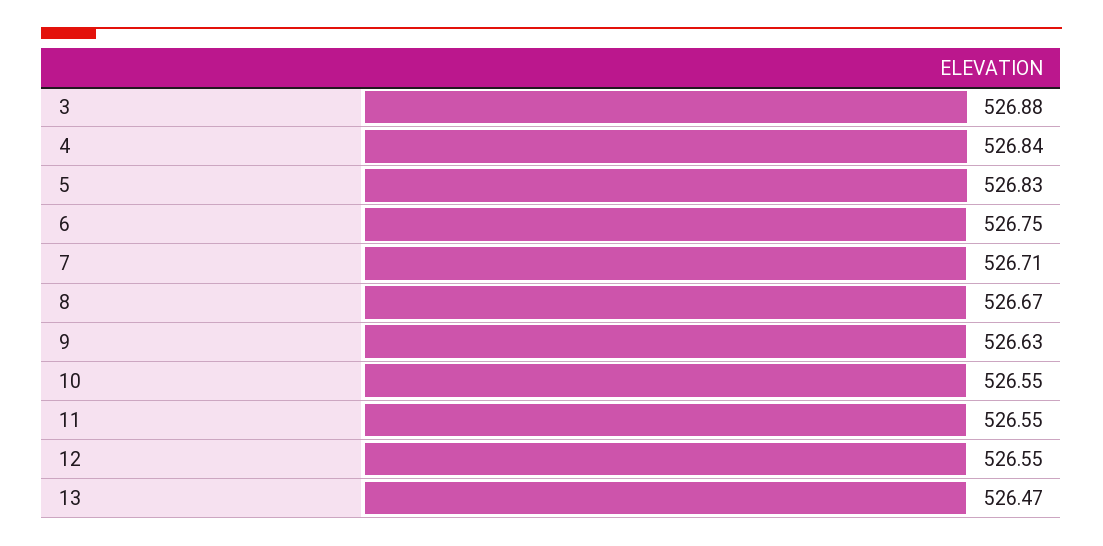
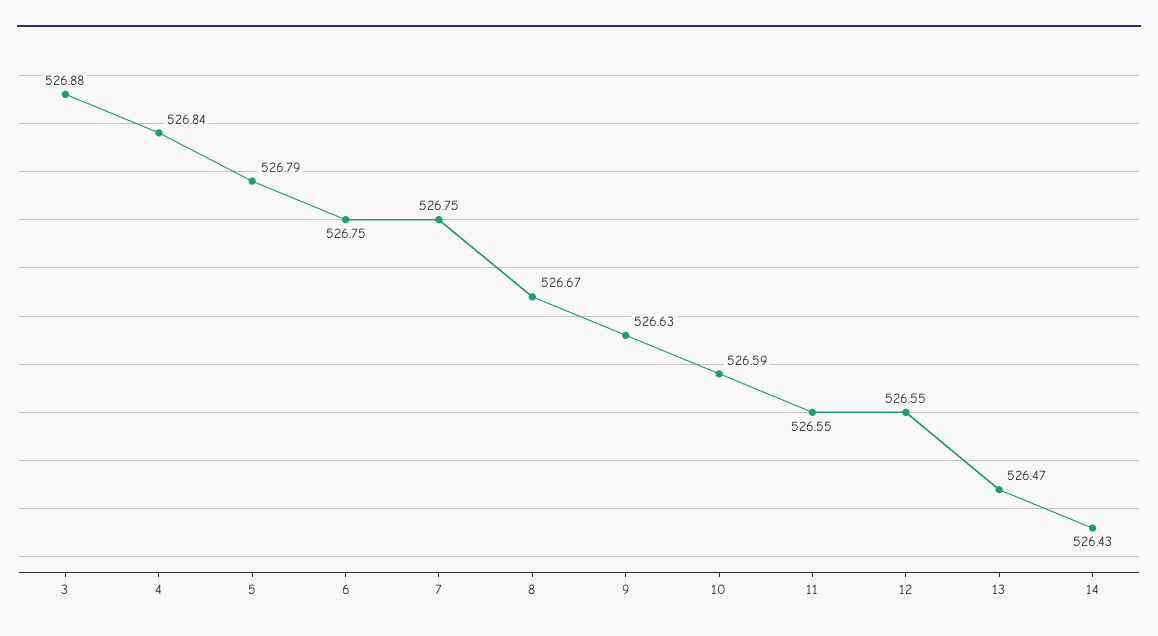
5: 526.83 -> 526.79
7: 526.71 -> 526.75
10: 526.55 -> 526.59
14: none -> 526.43

